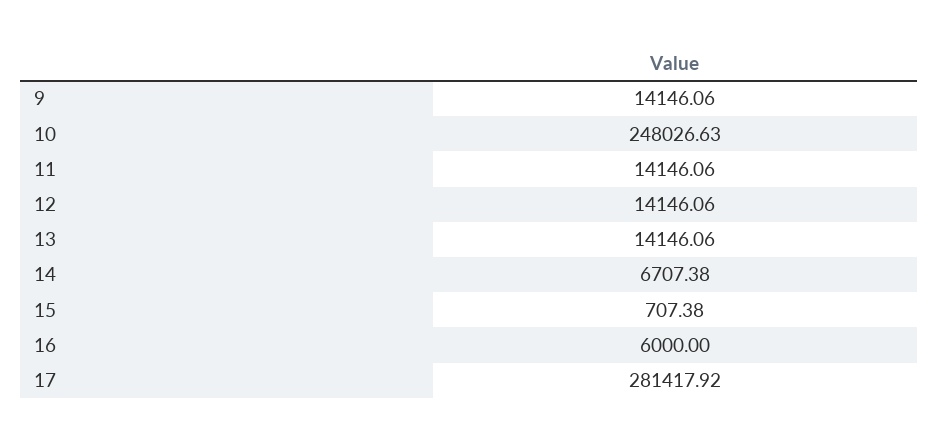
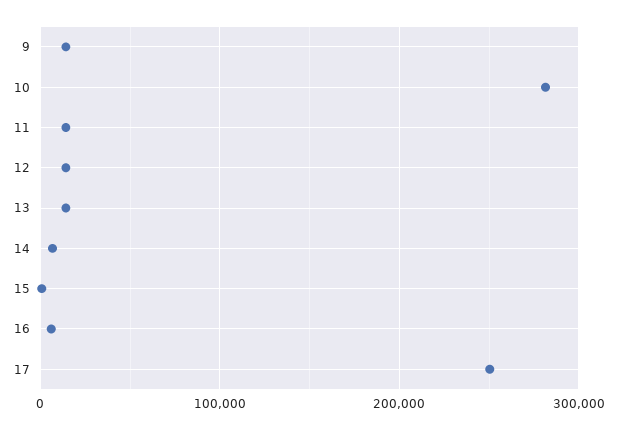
10: 248026.63 -> 280000
17: 281417.92 -> 250000

